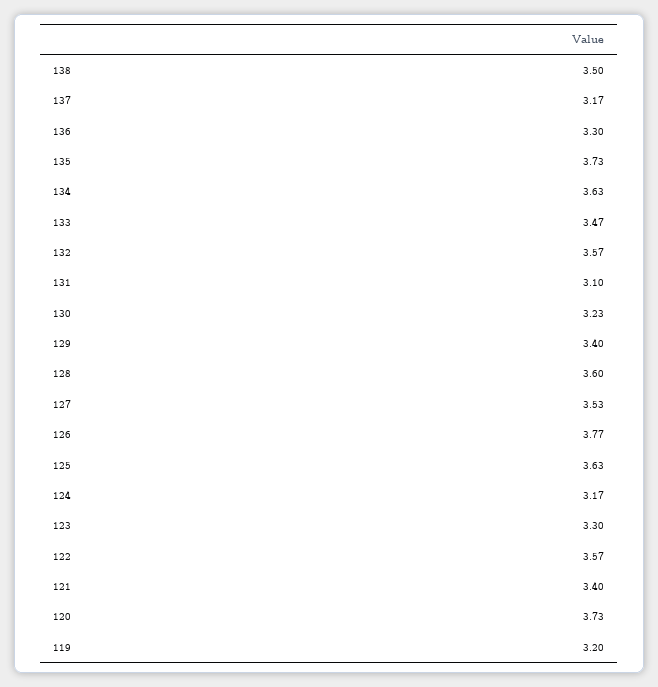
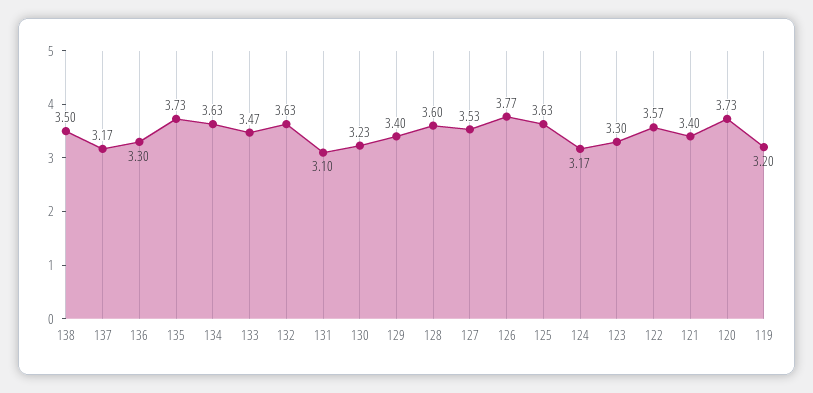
132: 3.57 -> 3.63

